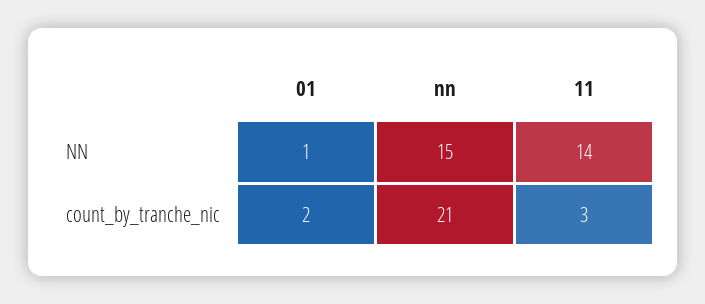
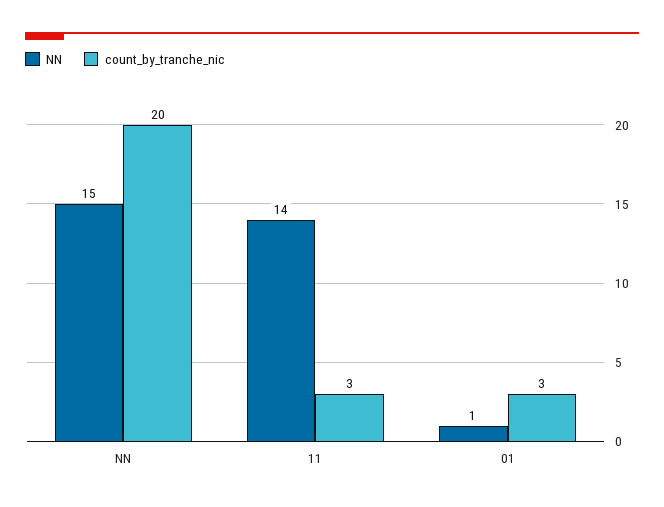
count_by_tranche_nic, 01: 2 -> 3
count_by_tranche_nic, nn: 21 -> 20

